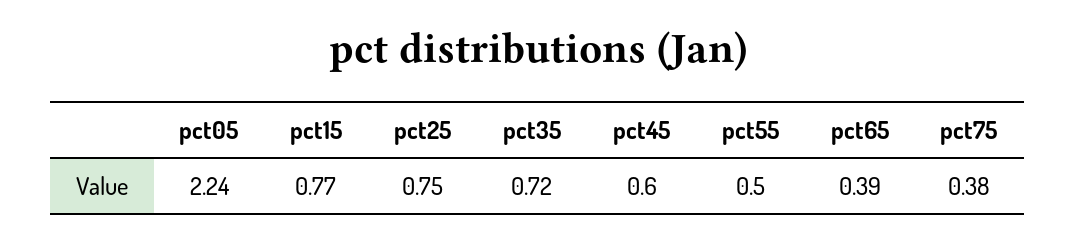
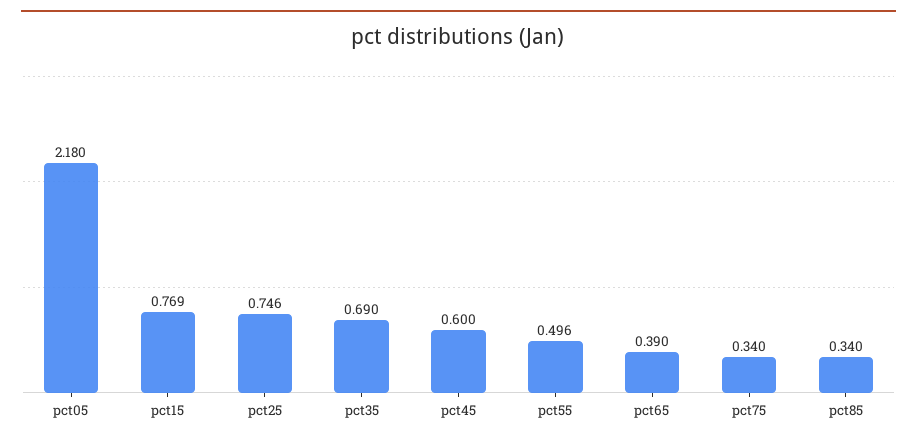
pct05: 2.24 -> 2.18
pct35: 0.72 -> 0.69
pct75: 0.38 -> 0.34
pct85: none -> 0.34

